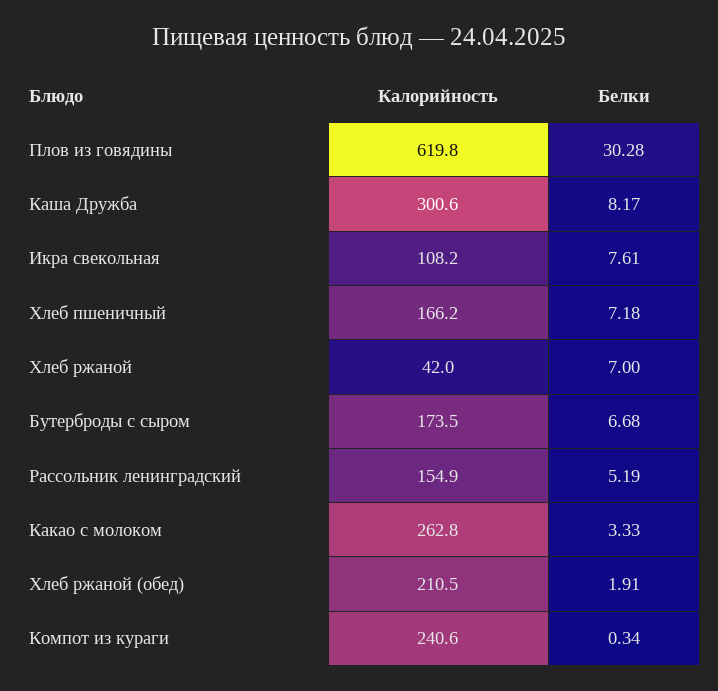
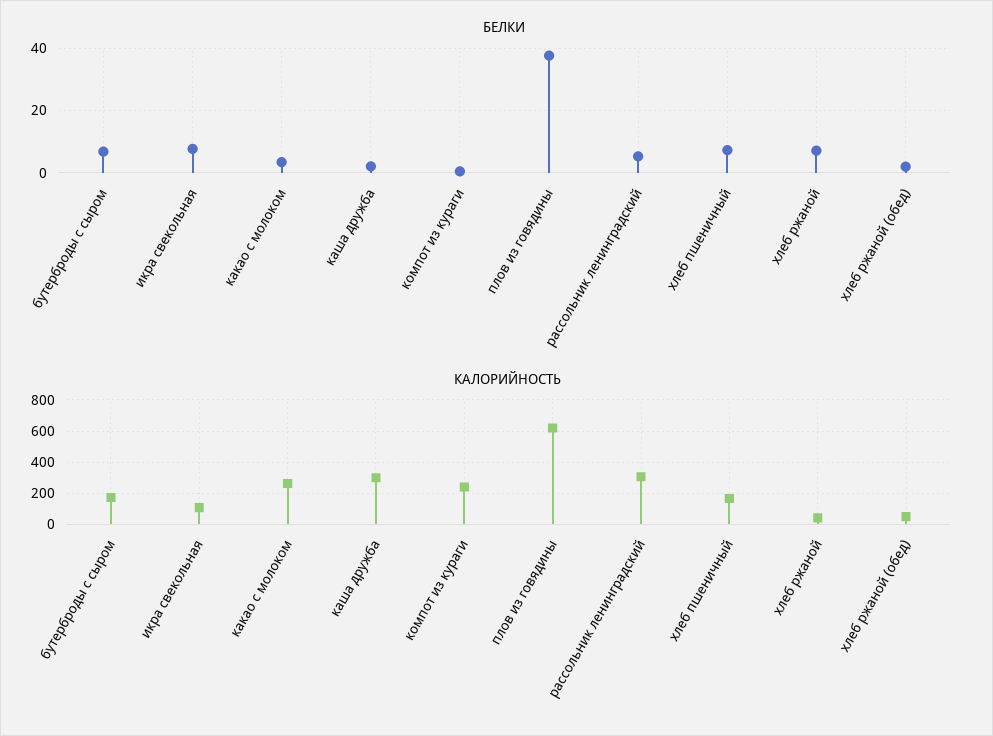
Белки, Плов из говядины: 30.28 -> 38
Белки, Каша Дружба: 8.17 -> 2
Калорийность, Рассольник ленинградский: 154.9 -> 300
Калорийность, Хлеб ржаной (обед): 210.5 -> 50

